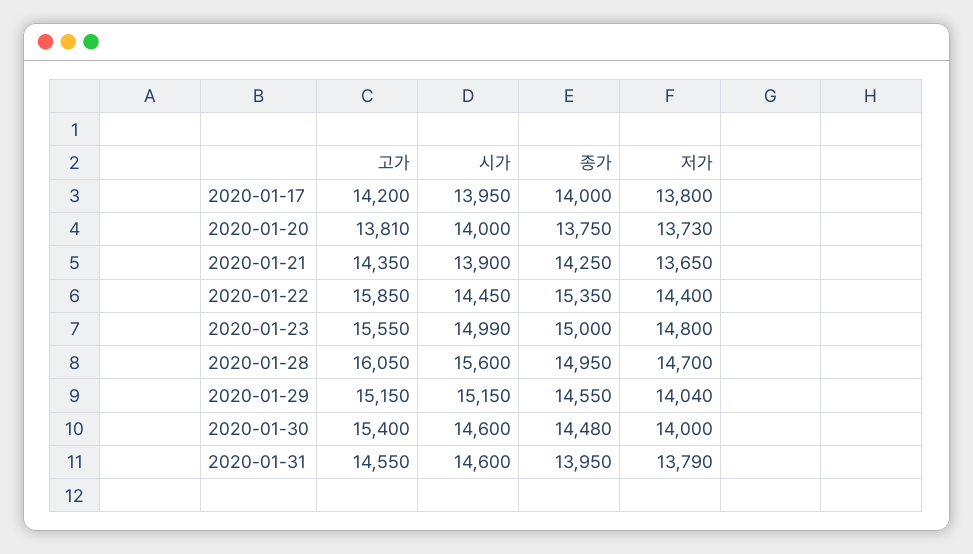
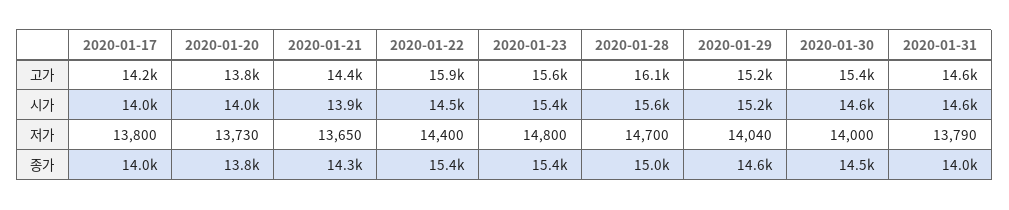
시가, 2020-01-23: 14990 -> 15400
종가, 2020-01-23: 15000 -> 15400

